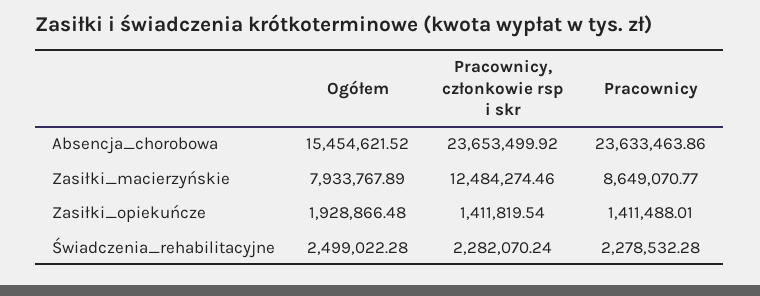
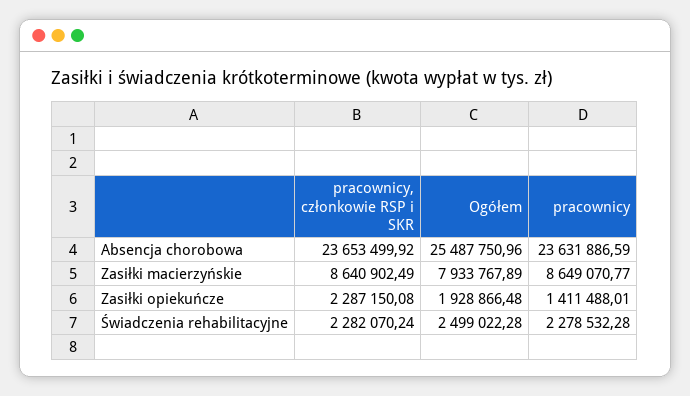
Ogółem, Absencja_chorobowa: 15454621.52 -> 25487750.96
Pracownicy, Absencja_chorobowa: 23633463.86 -> 23631886.59
Pracownicy, członkowie rsp i skr, Zasiłki_macierzyńskie: 12484274.46 -> 8640902.49
Pracownicy, członkowie rsp i skr, Zasiłki_opiekuńcze: 1411819.54 -> 2287150.08

